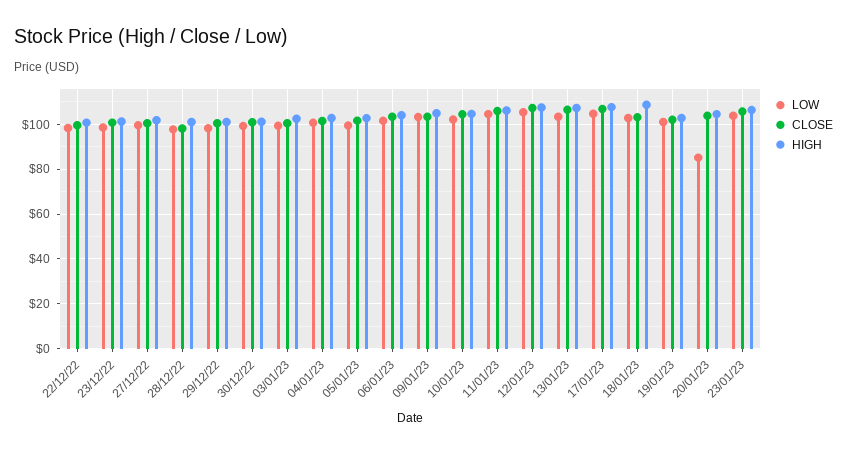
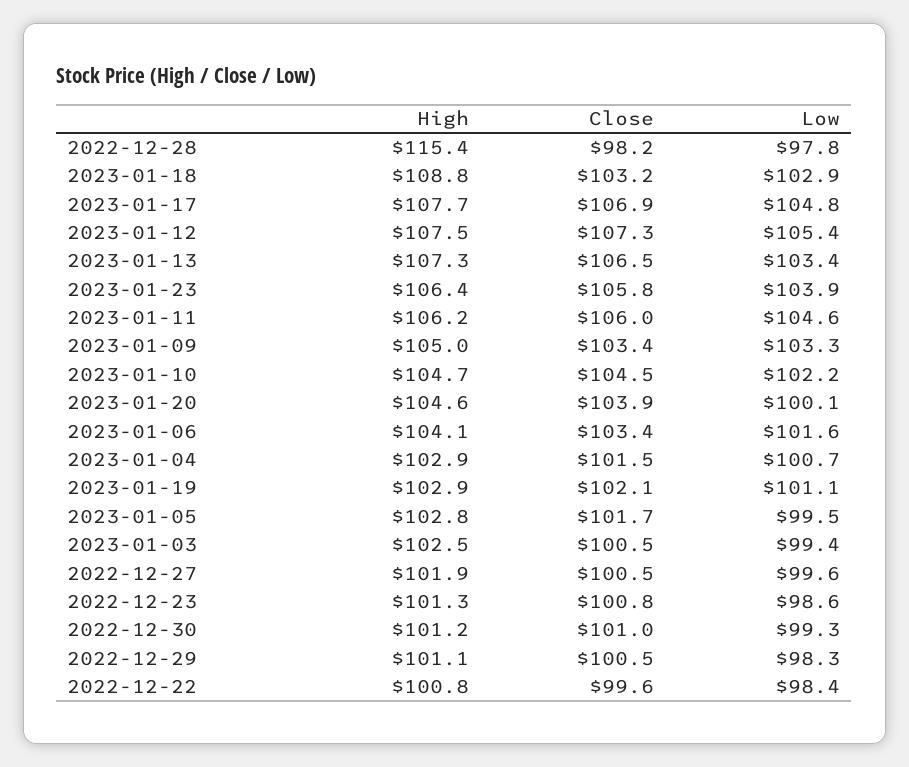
HIGH, 28/12/22: 100 -> 115.4
LOW, 20/01/23: 85 -> 100.1

